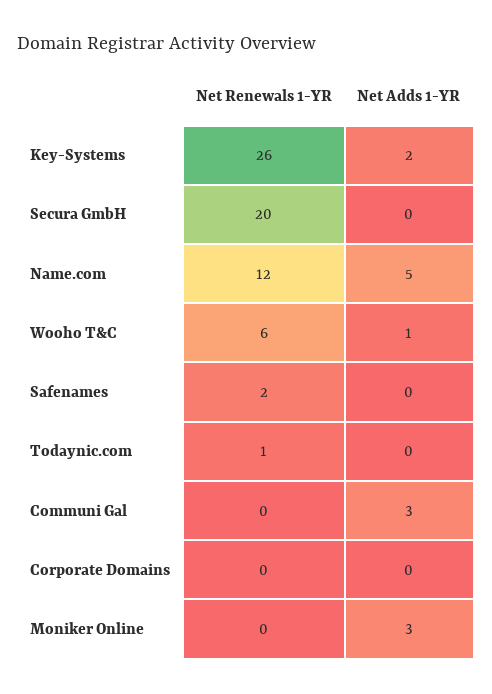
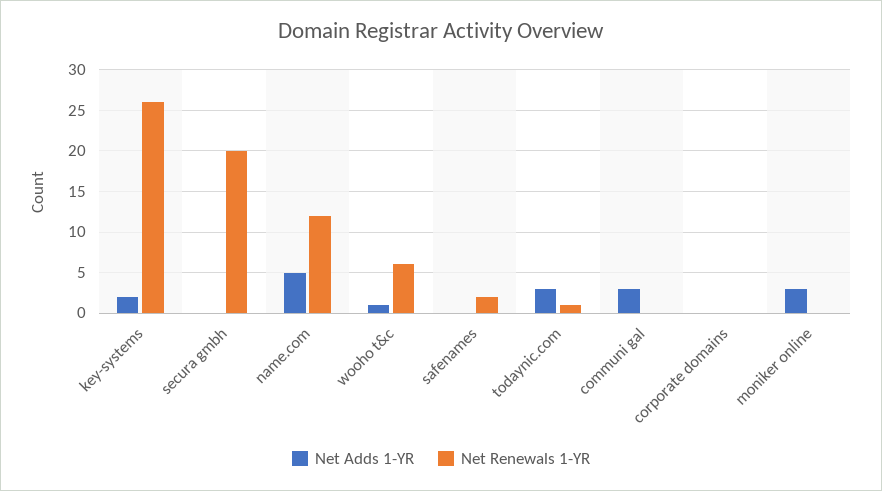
Net Adds 1-YR, Todaynic.com: 0 -> 3

